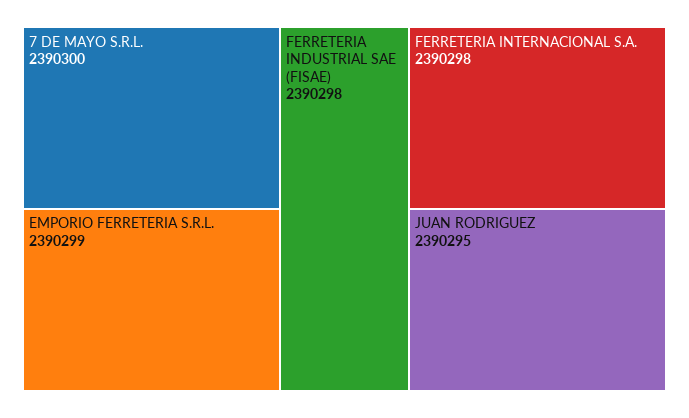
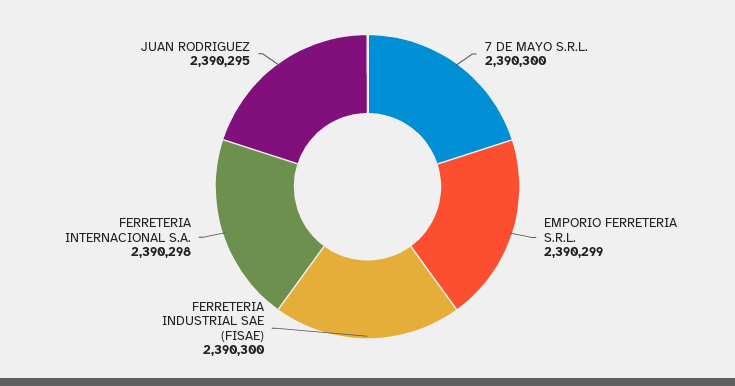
FERRETERIA INDUSTRIAL SAE (FISAE): 2390298 -> 2390300

